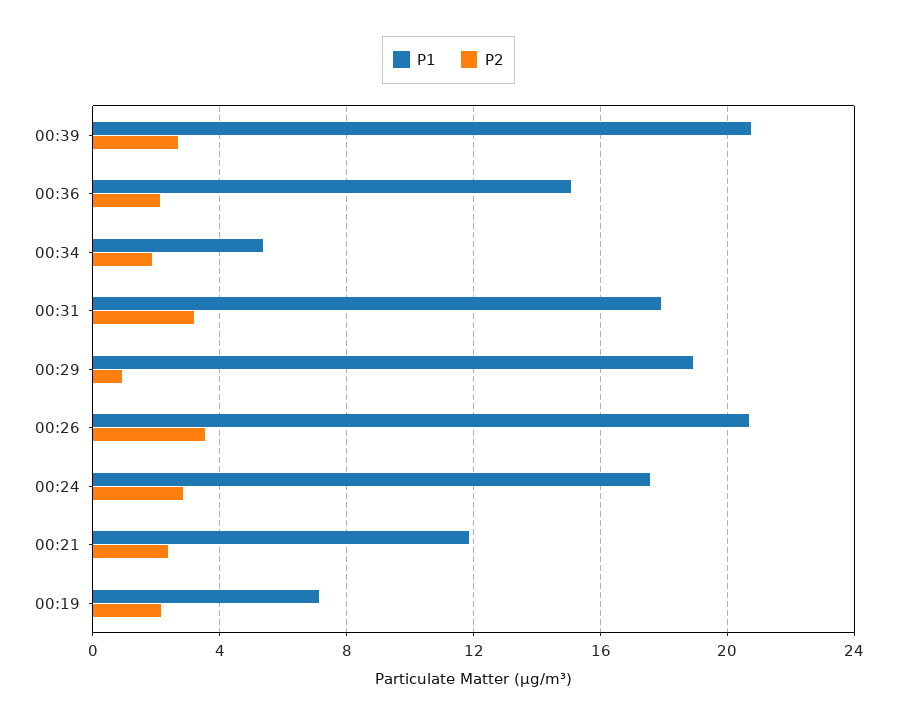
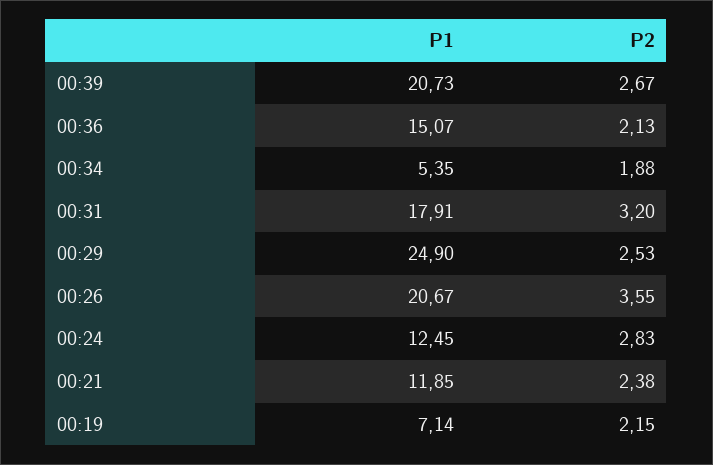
P1, 00:29: 19 -> 24.9
P2, 00:29: 1 -> 2.53
P1, 00:24: 17.5 -> 12.45

